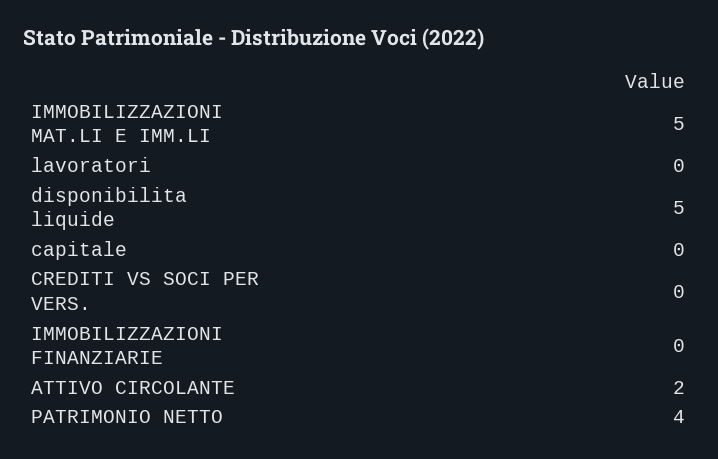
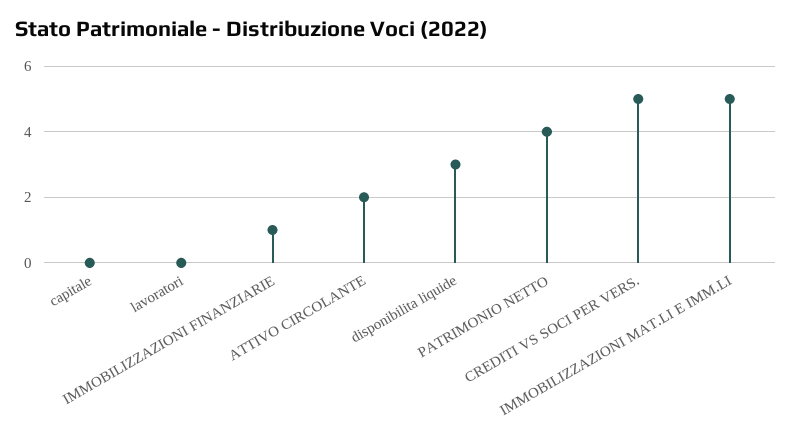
disponibilita liquide: 5 -> 3
CREDITI VS SOCI PER VERS.: 0 -> 5
IMMOBILIZZAZIONI FINANZIARIE: 0 -> 1

